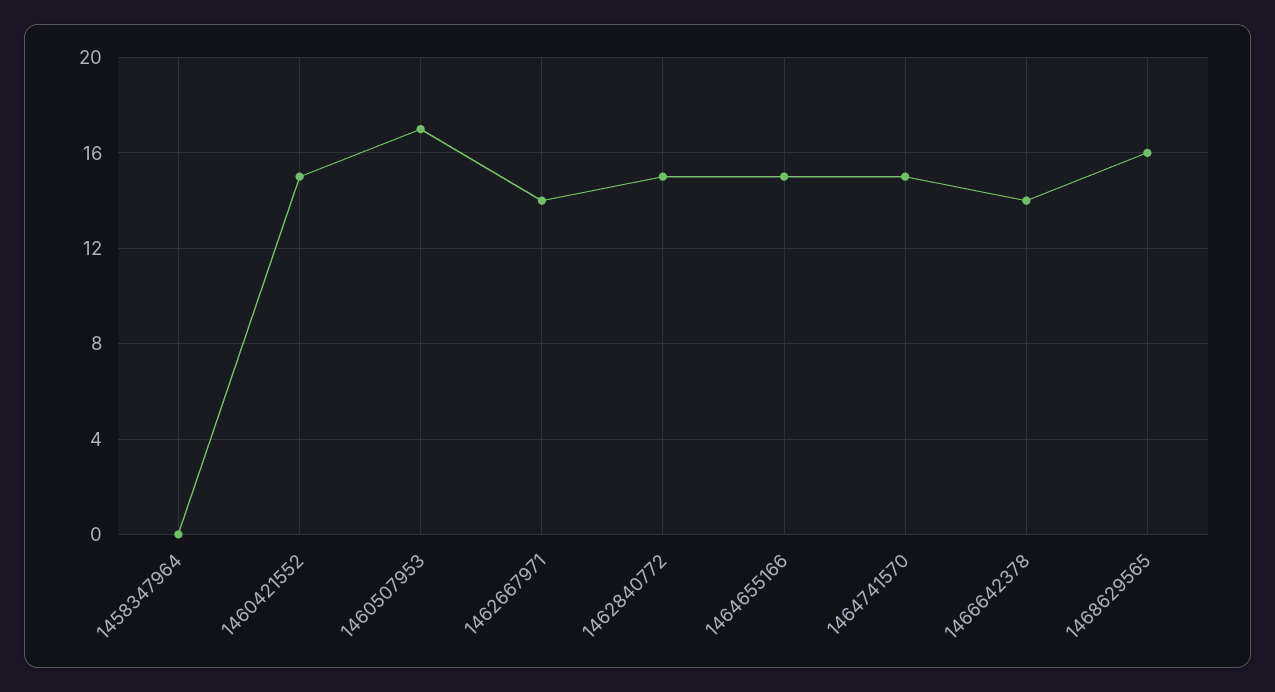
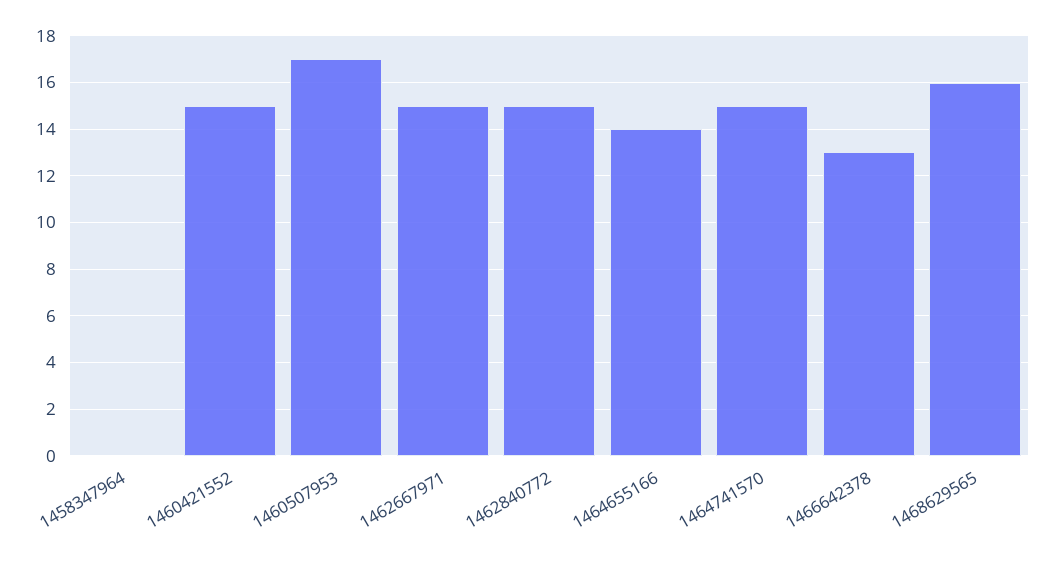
1462667971: 14 -> 15
1464655166: 15 -> 14
1466642378: 14 -> 13

